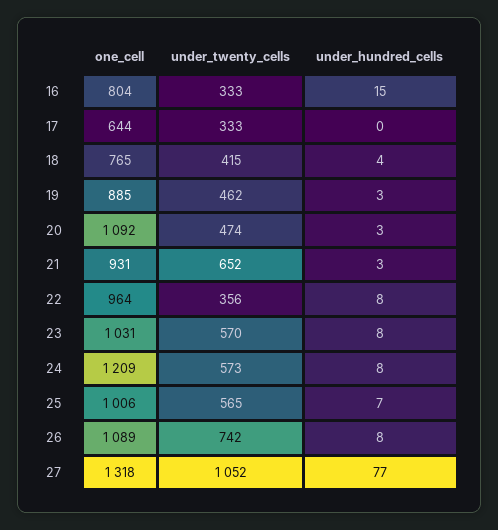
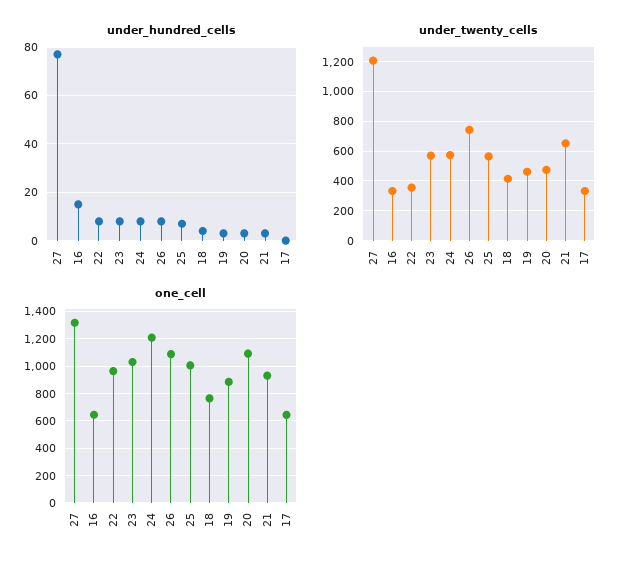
one_cell, 16: 804 -> 650
under_twenty_cells, 27: 1052 -> 1200

